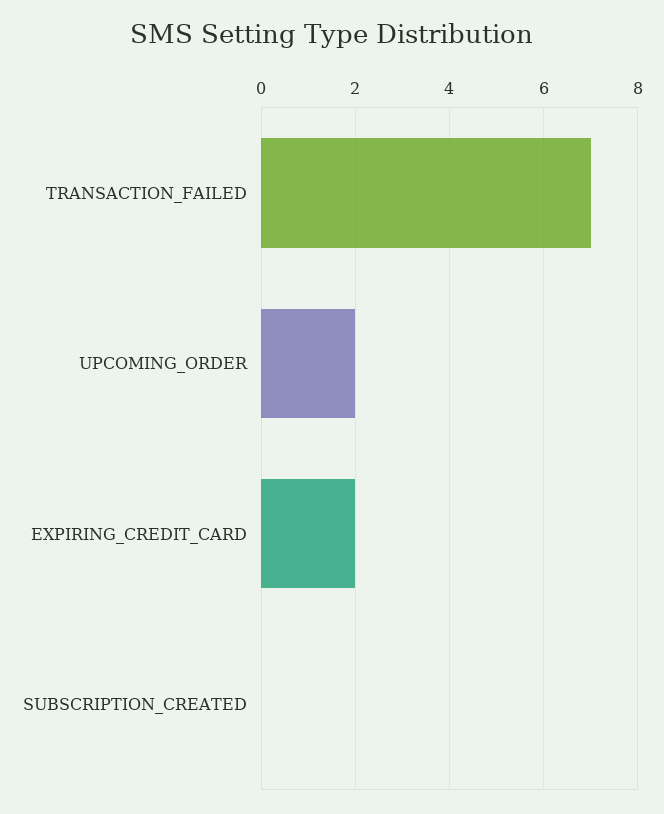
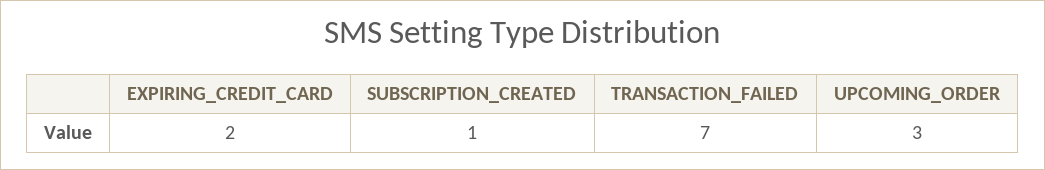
UPCOMING_ORDER: 2 -> 3
SUBSCRIPTION_CREATED: 0 -> 1

